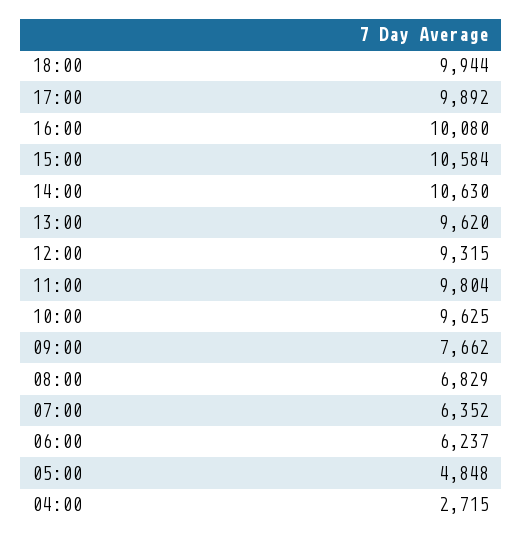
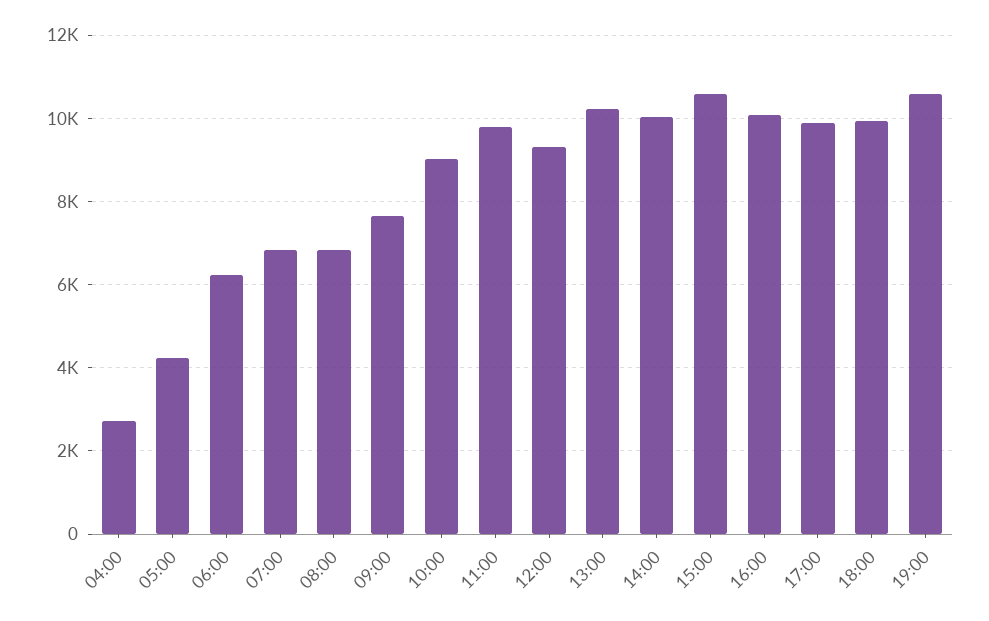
14:00: 10630 -> 10000
13:00: 9620 -> 10200
10:00: 9625 -> 9000
07:00: 6352 -> 6800
05:00: 4848 -> 4200
19:00: none -> 10600

